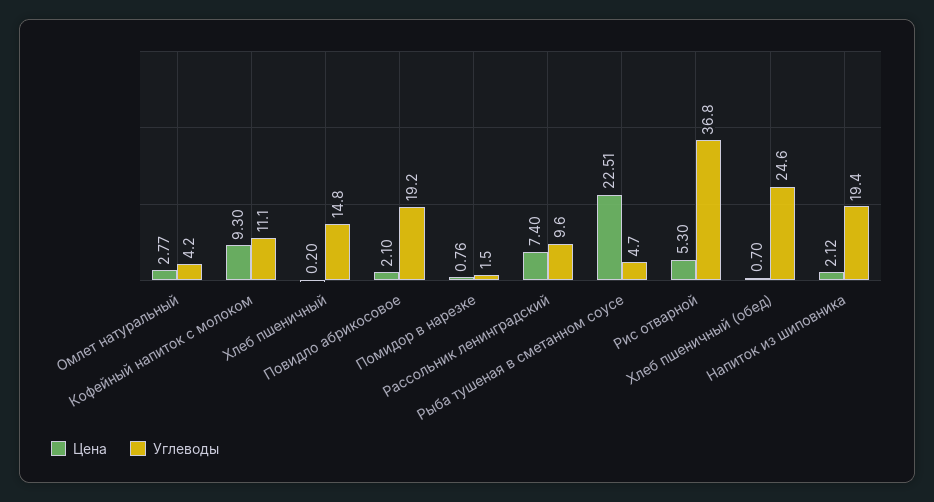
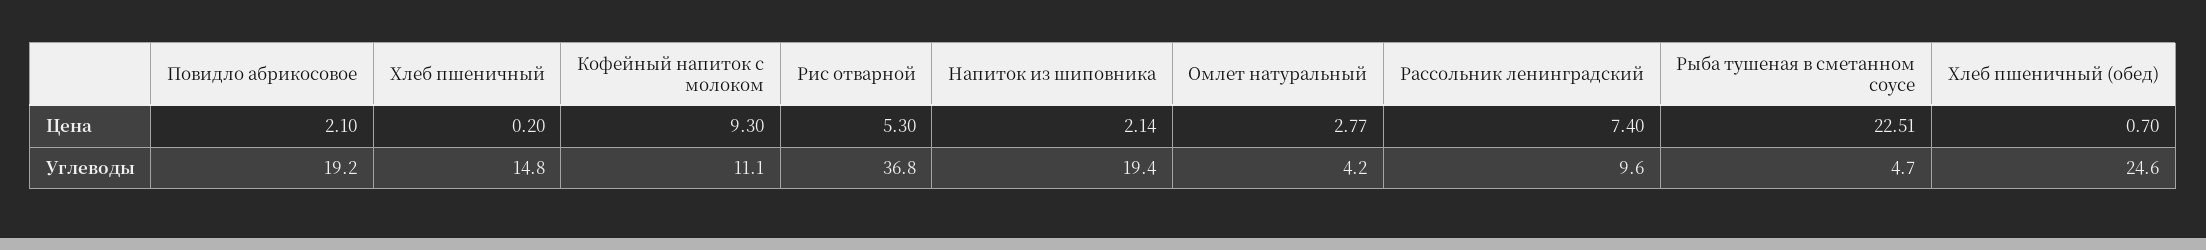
Цена, Помидор в нарезке: 0.76 -> none
Углеводы, Помидор в нарезке: 1.5 -> none
Цена, Напиток из шиповника: 2.12 -> 2.14

